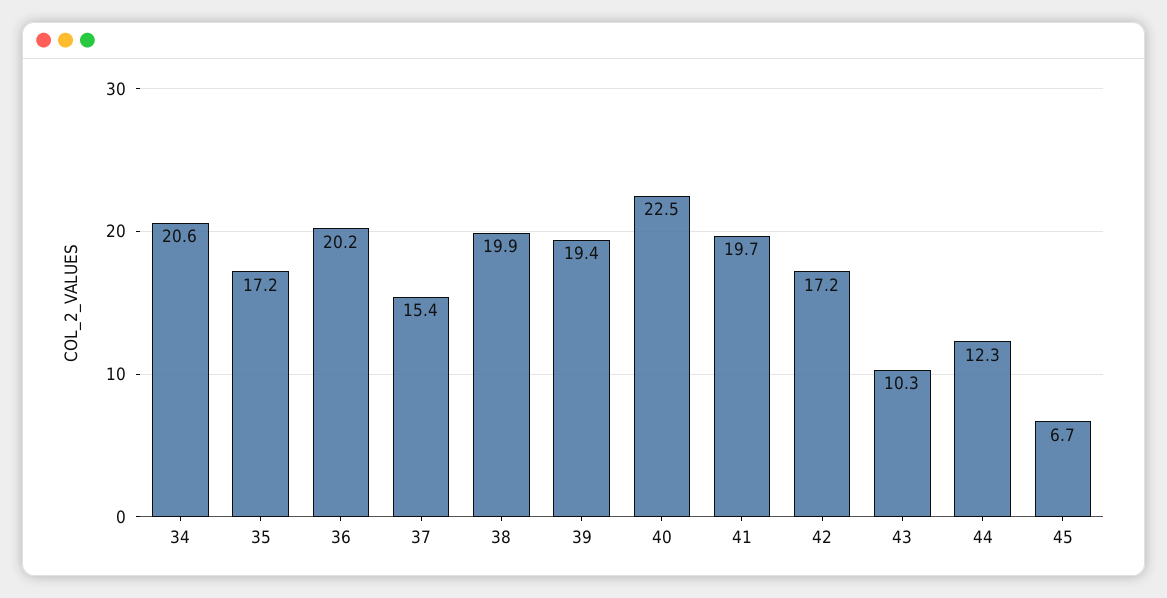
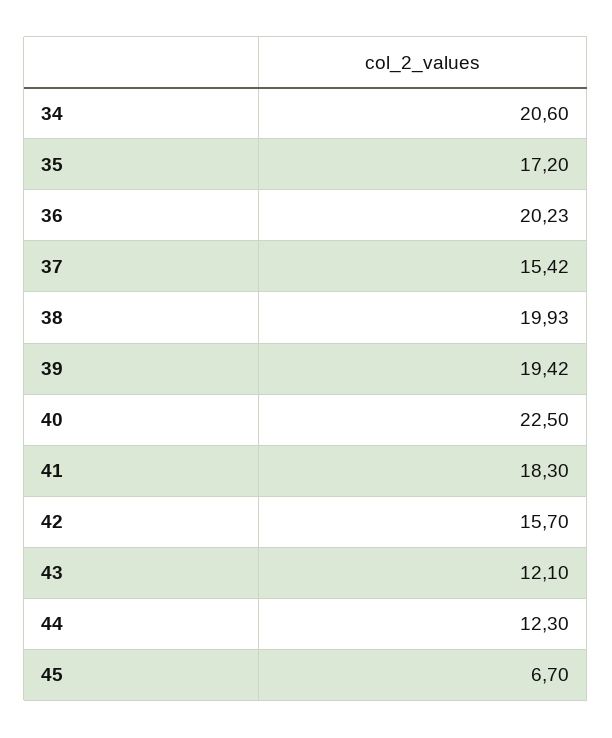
41: 19.7 -> 18.3
42: 17.2 -> 15.7
43: 10.3 -> 12.1

